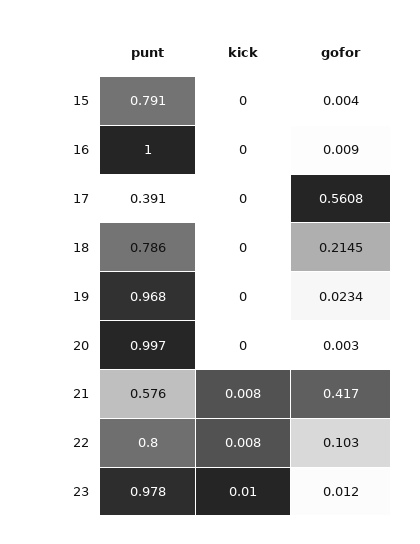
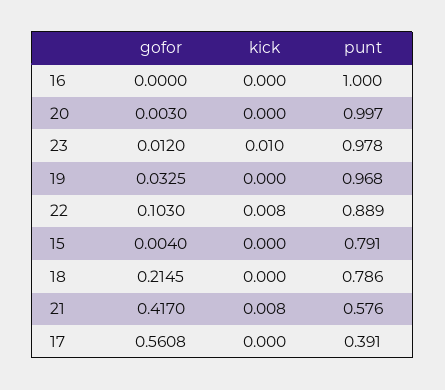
gofor, 16: 0.009 -> 0
gofor, 19: 0.0234 -> 0.0325
punt, 22: 0.8 -> 0.889

